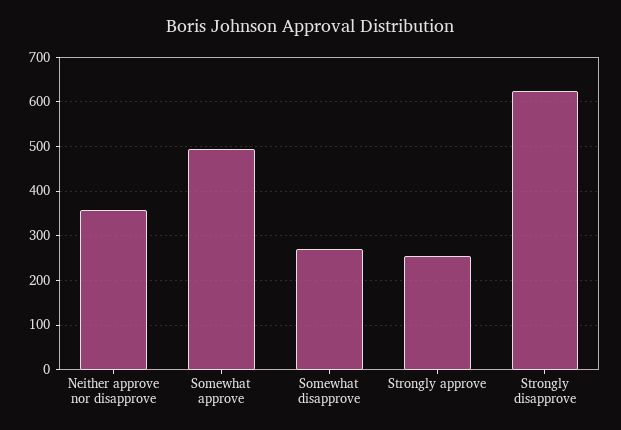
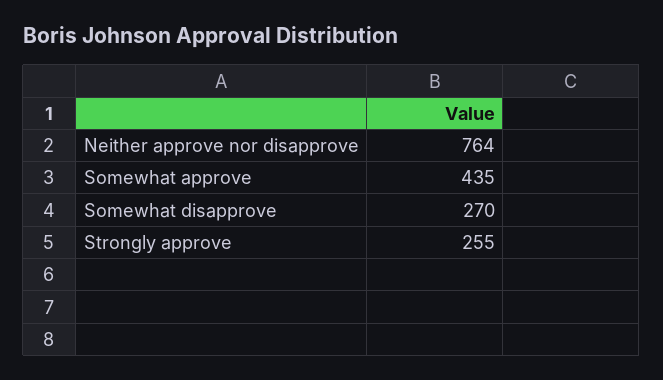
Neither approve nor disapprove: 360 -> 764
Somewhat approve: 500 -> 435
Strongly disapprove: 620 -> none

